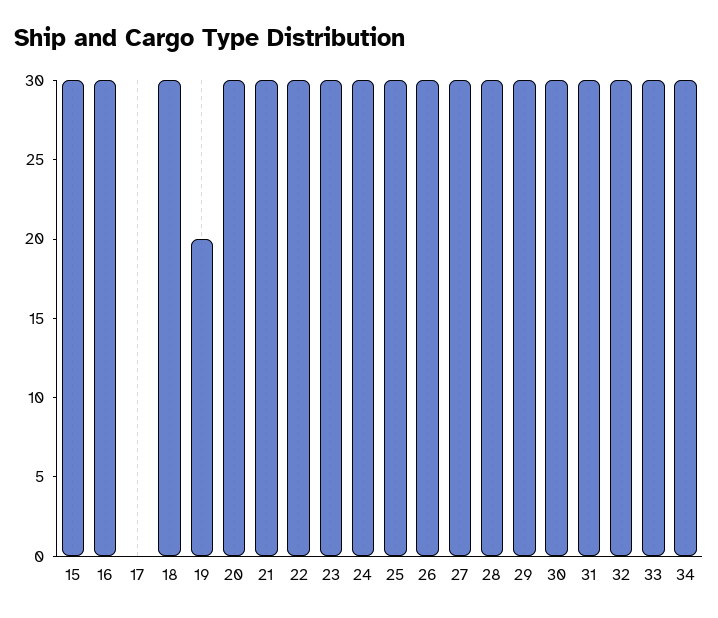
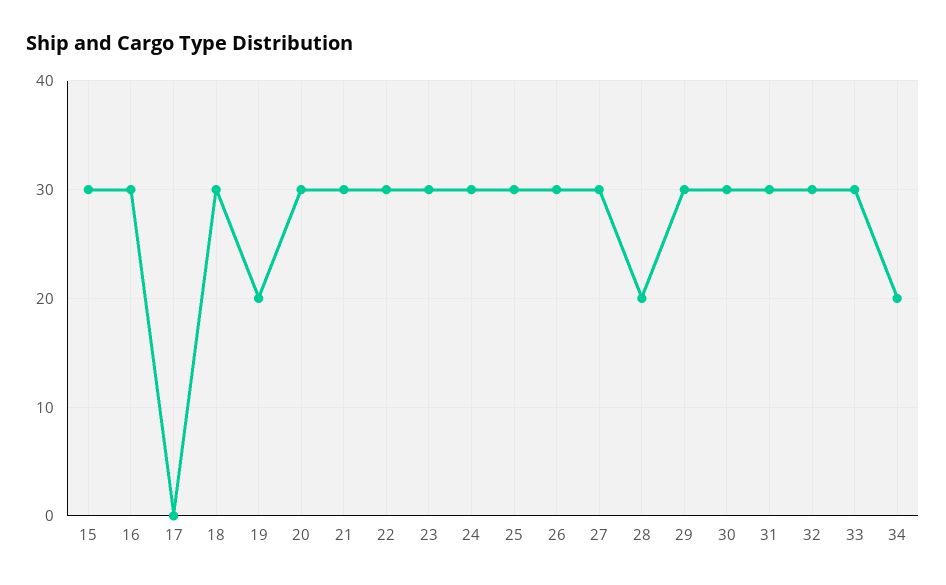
28: 30 -> 20
34: 30 -> 20

